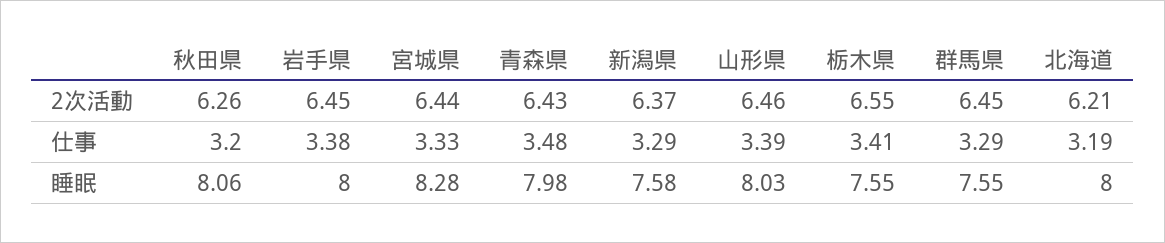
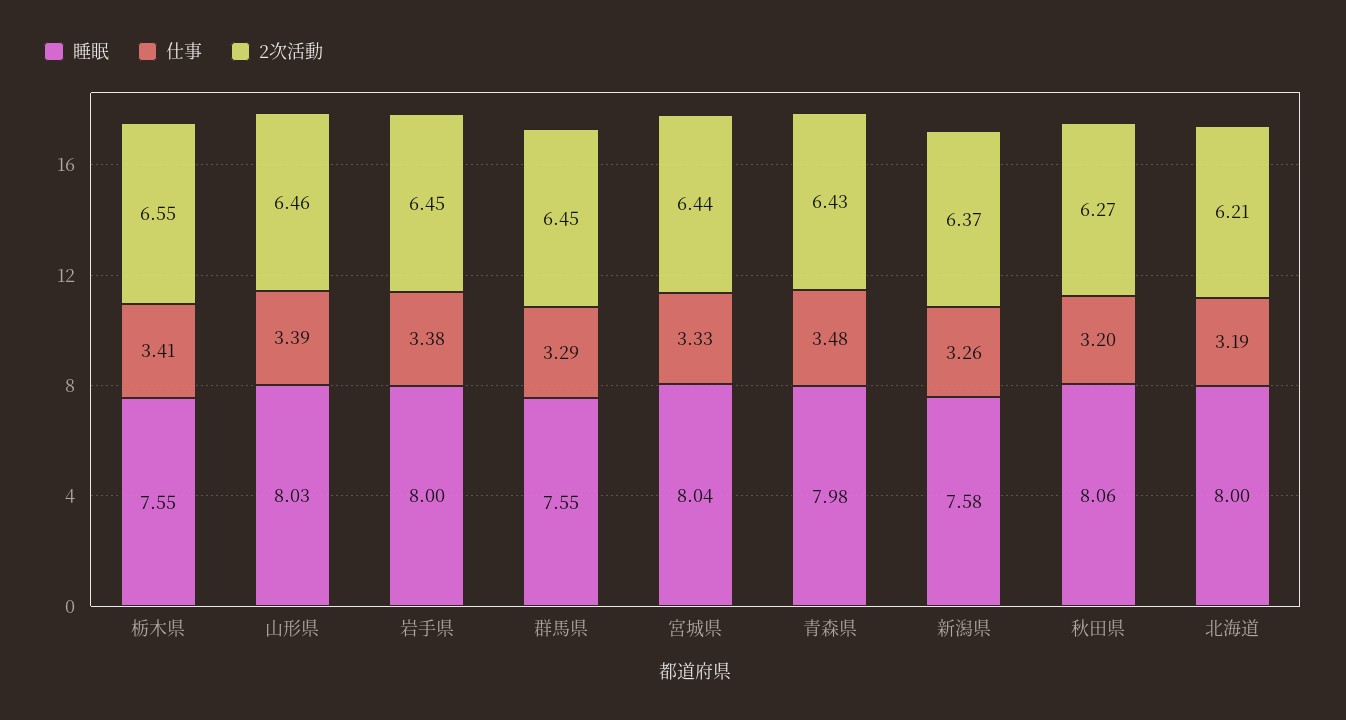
2次活動, 秋田県: 6.26 -> 6.27
仕事, 新潟県: 3.29 -> 3.26
睡眠, 宮城県: 8.28 -> 8.04

